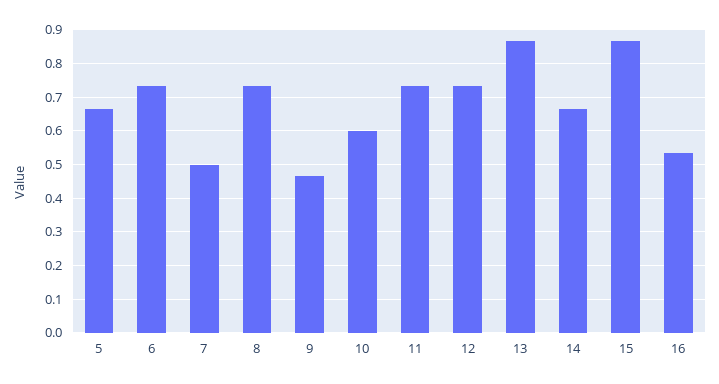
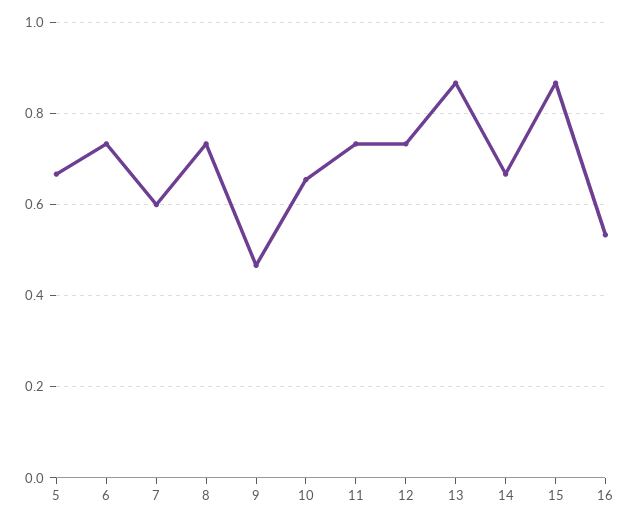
7: 0.5 -> 0.6
10: 0.6 -> 0.66

